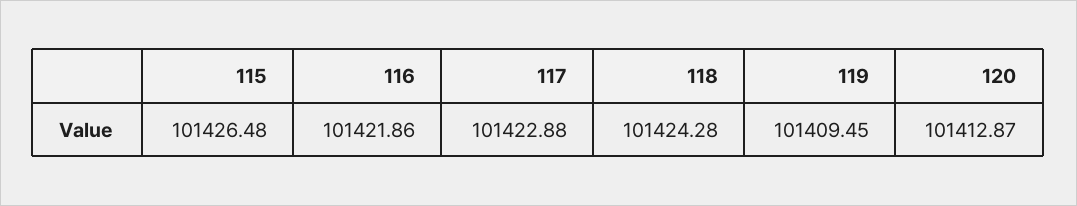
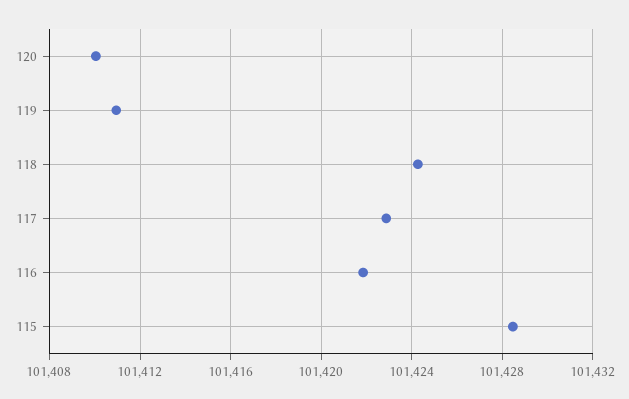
115: 101426.48 -> 101428.5
119: 101409.45 -> 101411
120: 101412.87 -> 101410

